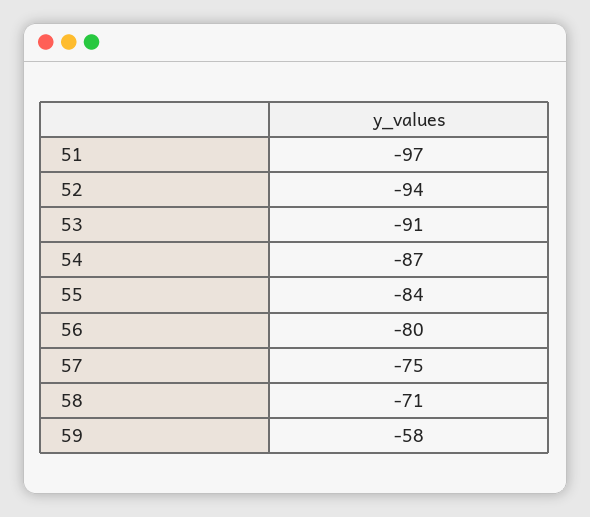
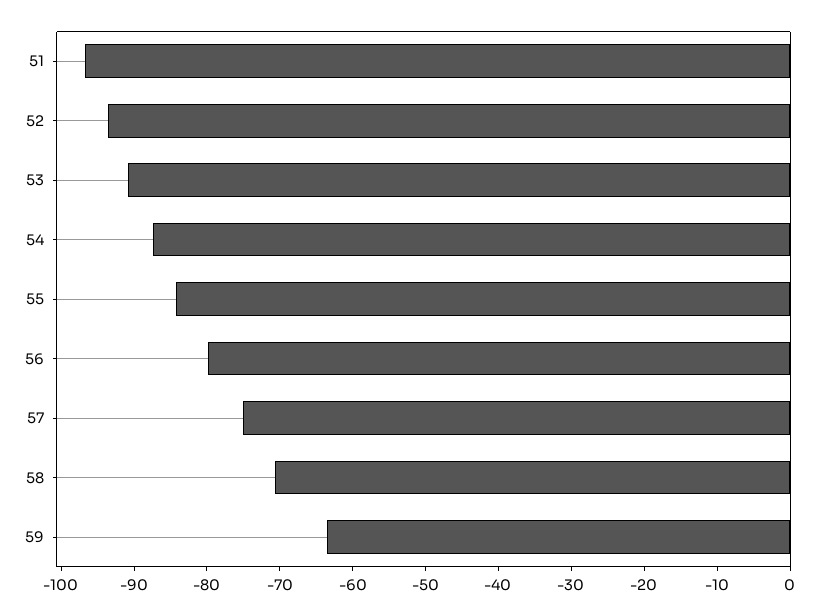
59: -58 -> -64

